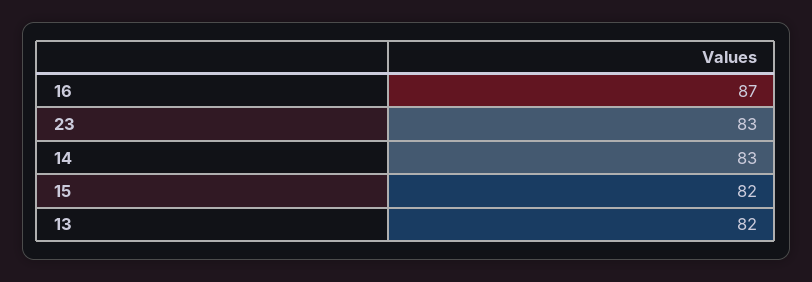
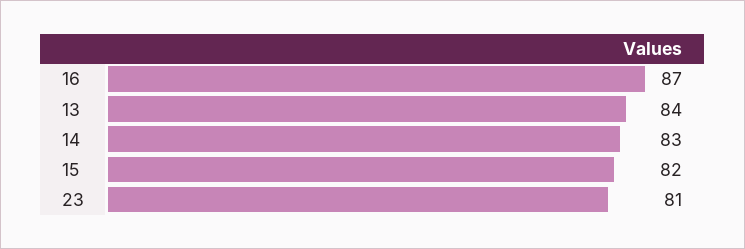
23: 83 -> 81
13: 82 -> 84

